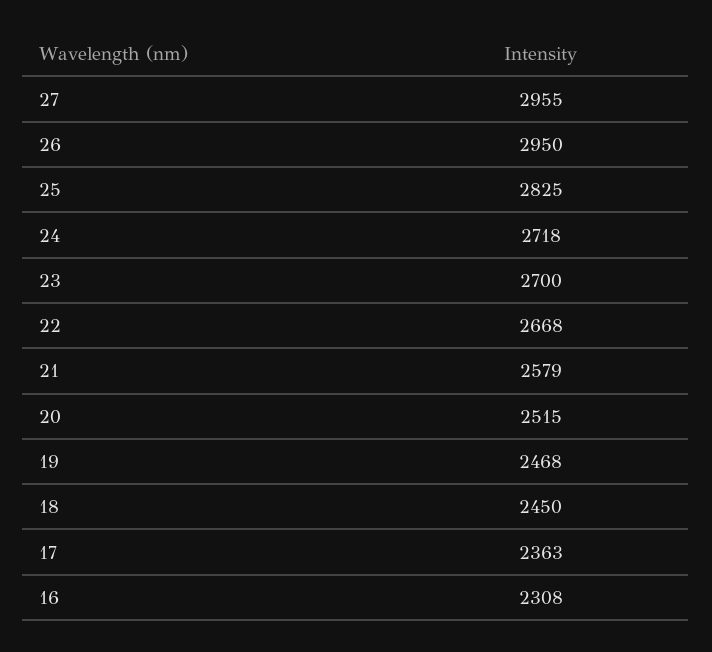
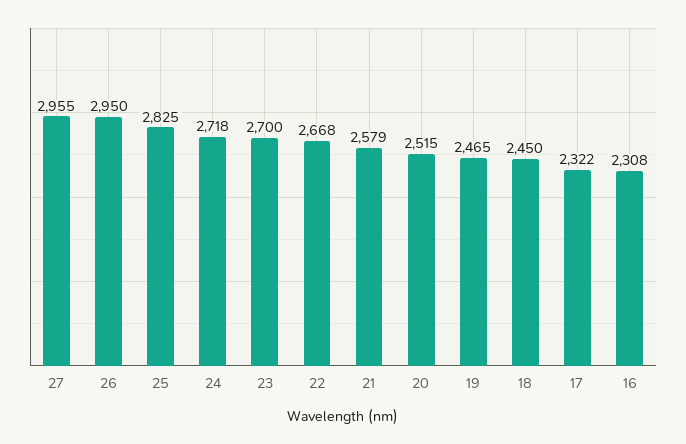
19: 2468 -> 2465
17: 2363 -> 2322

